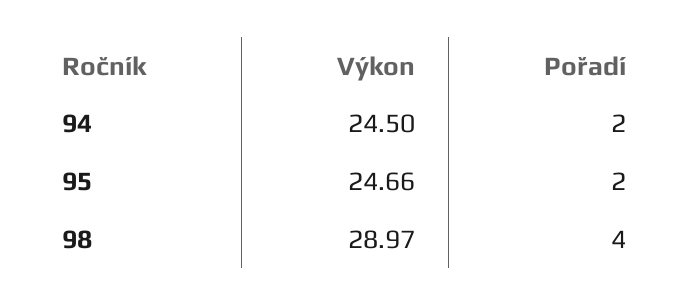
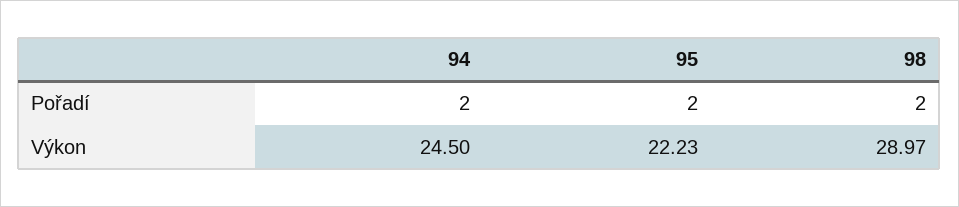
Výkon, 95: 24.66 -> 22.23
Pořadí, 98: 4 -> 2

